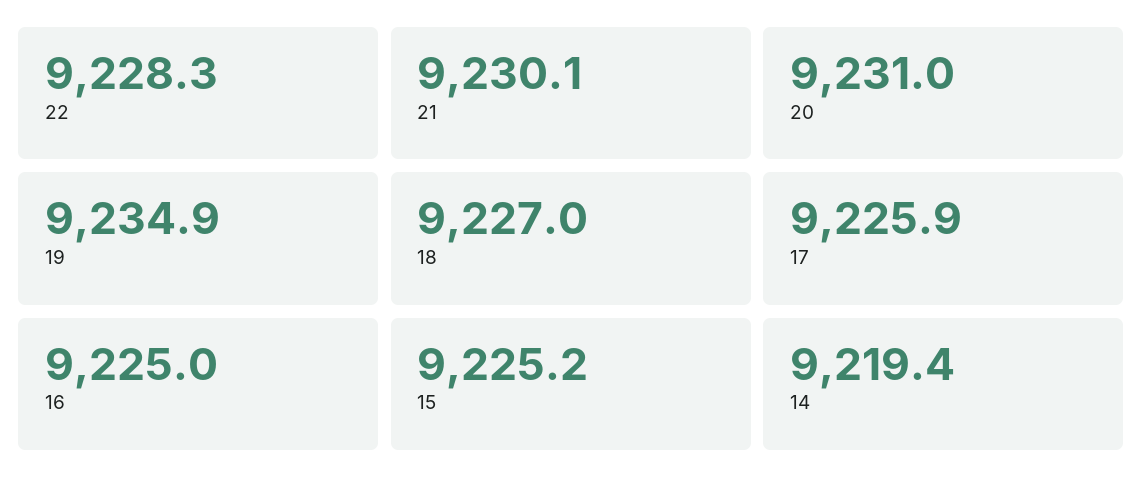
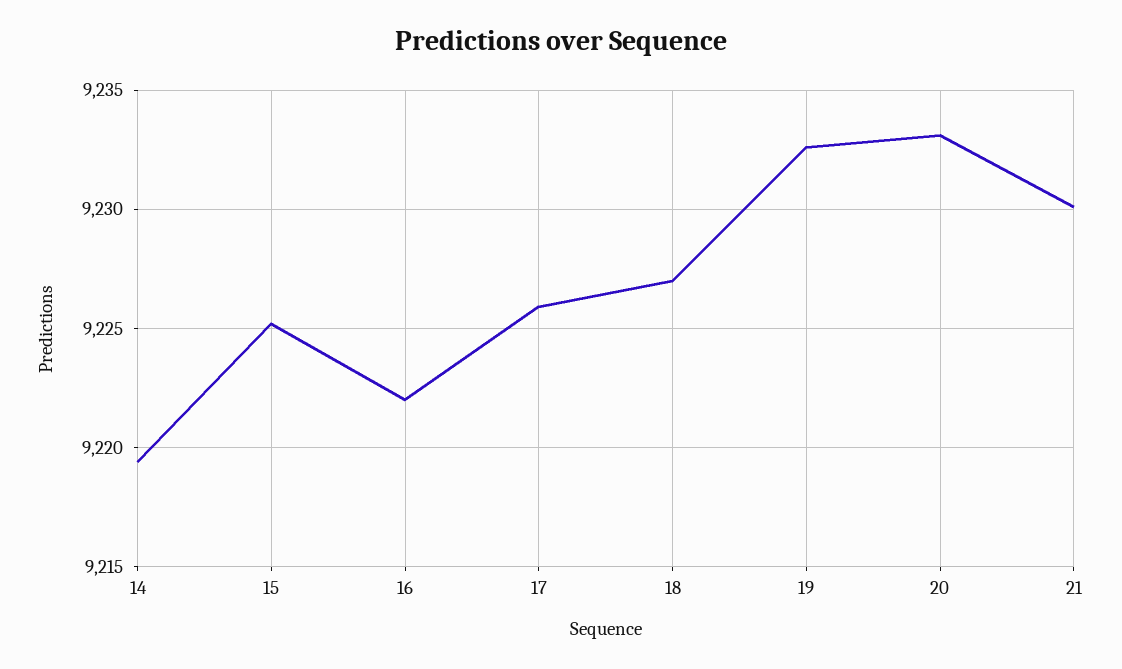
22: 9228.3 -> none
20: 9231 -> 9233
19: 9234.9 -> 9232.5
16: 9225 -> 9222

